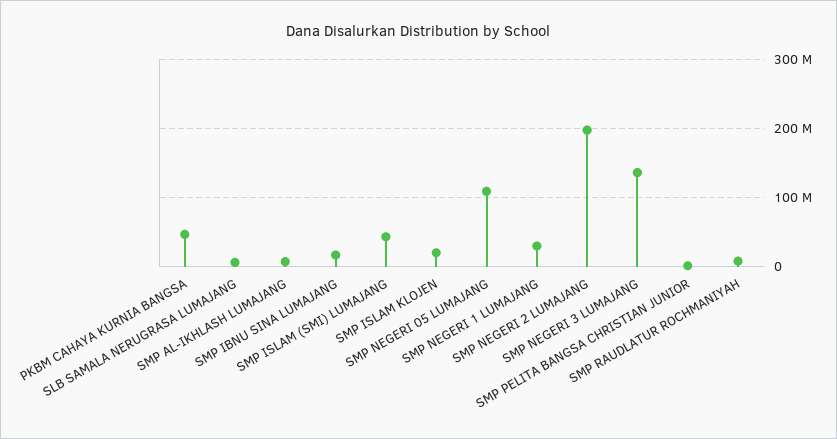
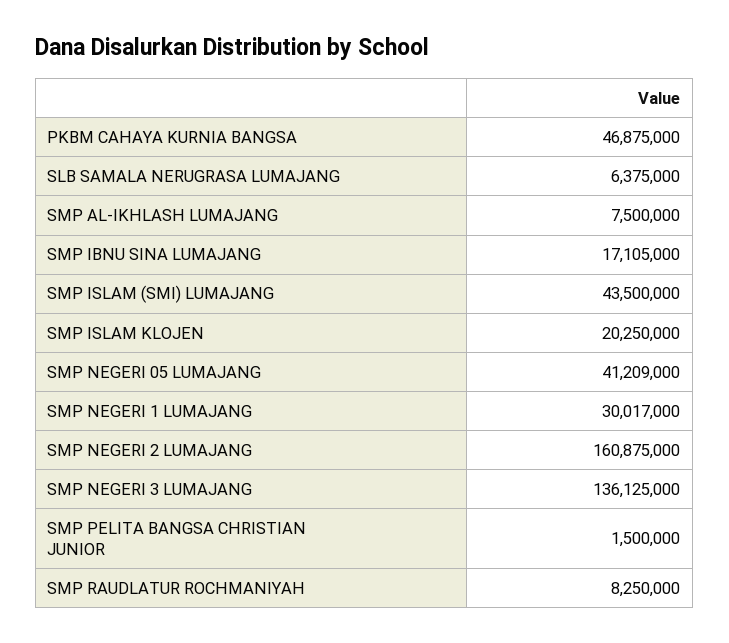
SMP NEGERI 05 LUMAJANG: 110000000 -> 41209000
SMP NEGERI 2 LUMAJANG: 200000000 -> 160875000

